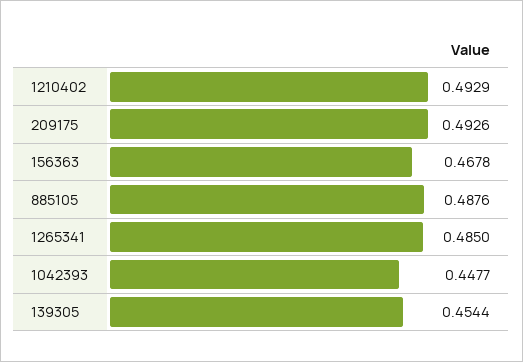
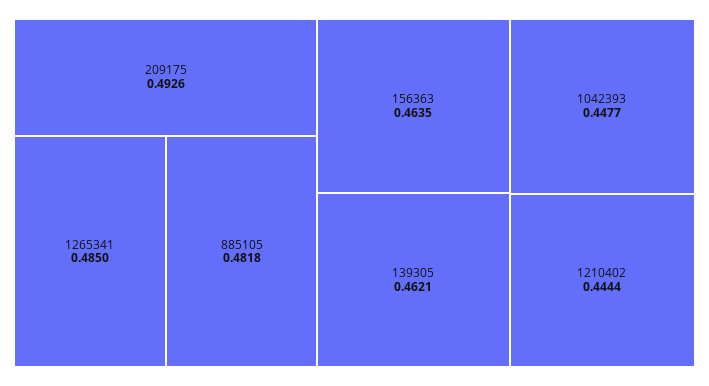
1210402: 0.4929 -> 0.4444
156363: 0.4678 -> 0.4635
885105: 0.4876 -> 0.4818
139305: 0.4544 -> 0.4621

